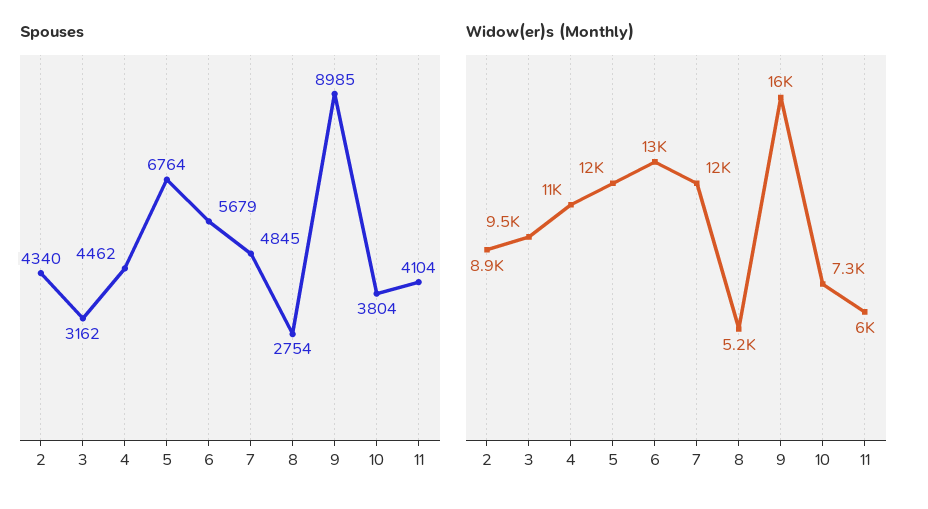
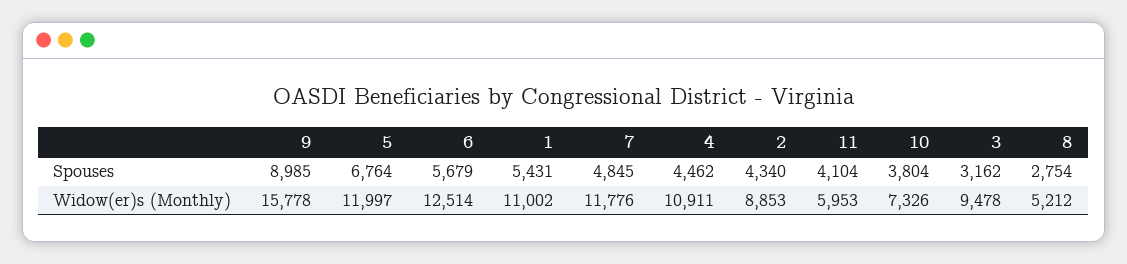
Spouses, 1: none -> 5431
Widow(er)s (Monthly), 1: none -> 11002

